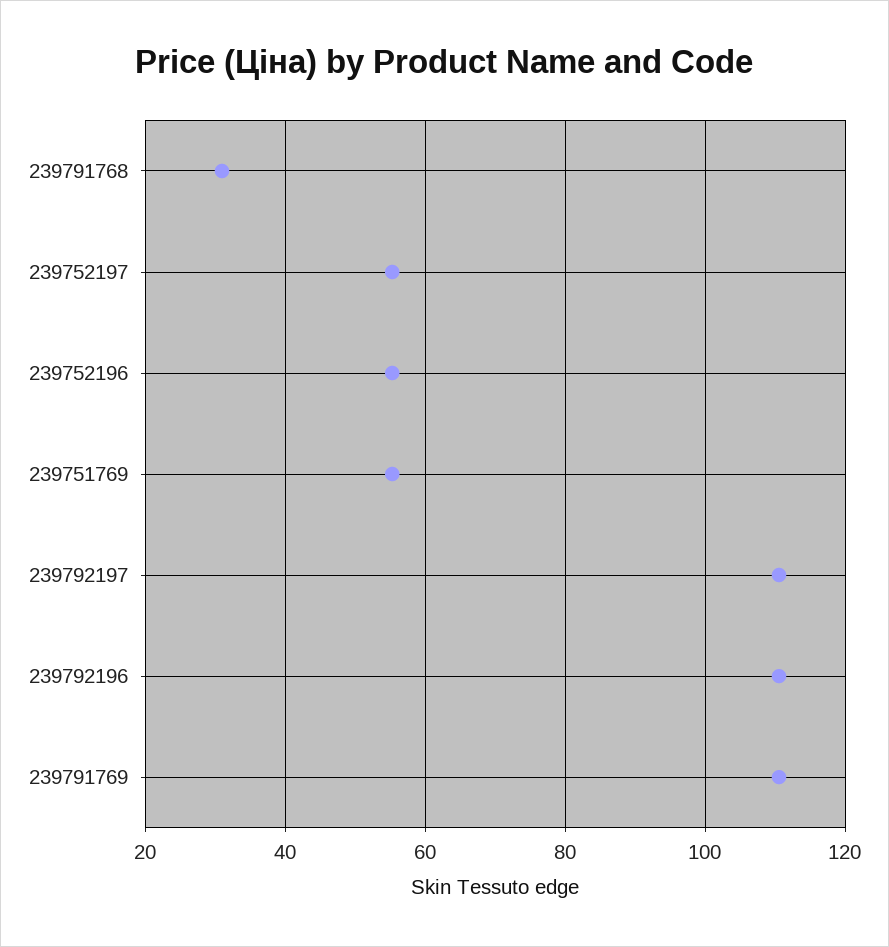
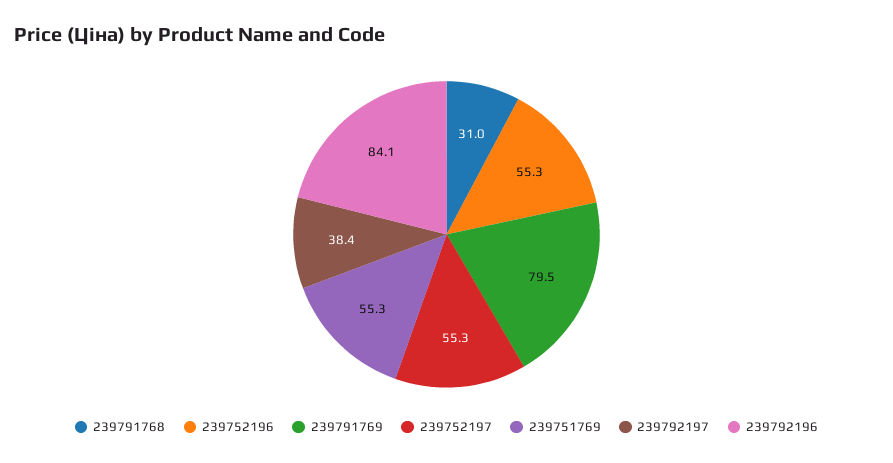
239792197: 110 -> 38.4
239792196: 110 -> 84.1
239791769: 110 -> 79.5

